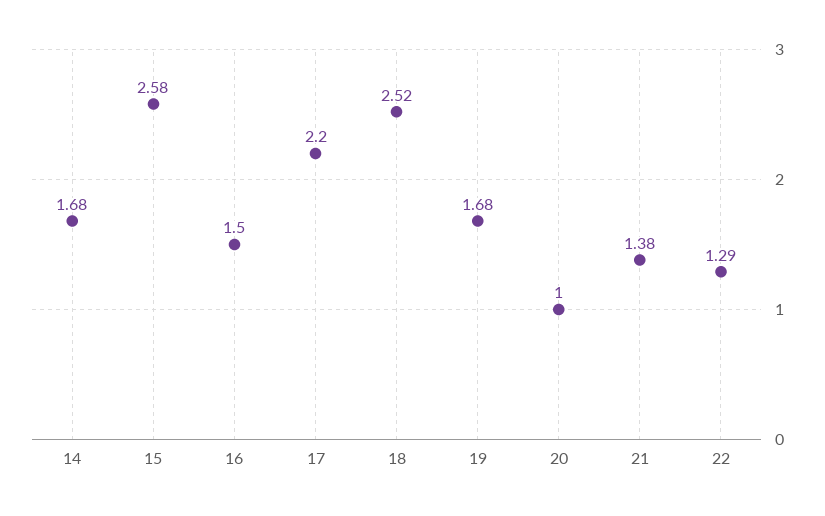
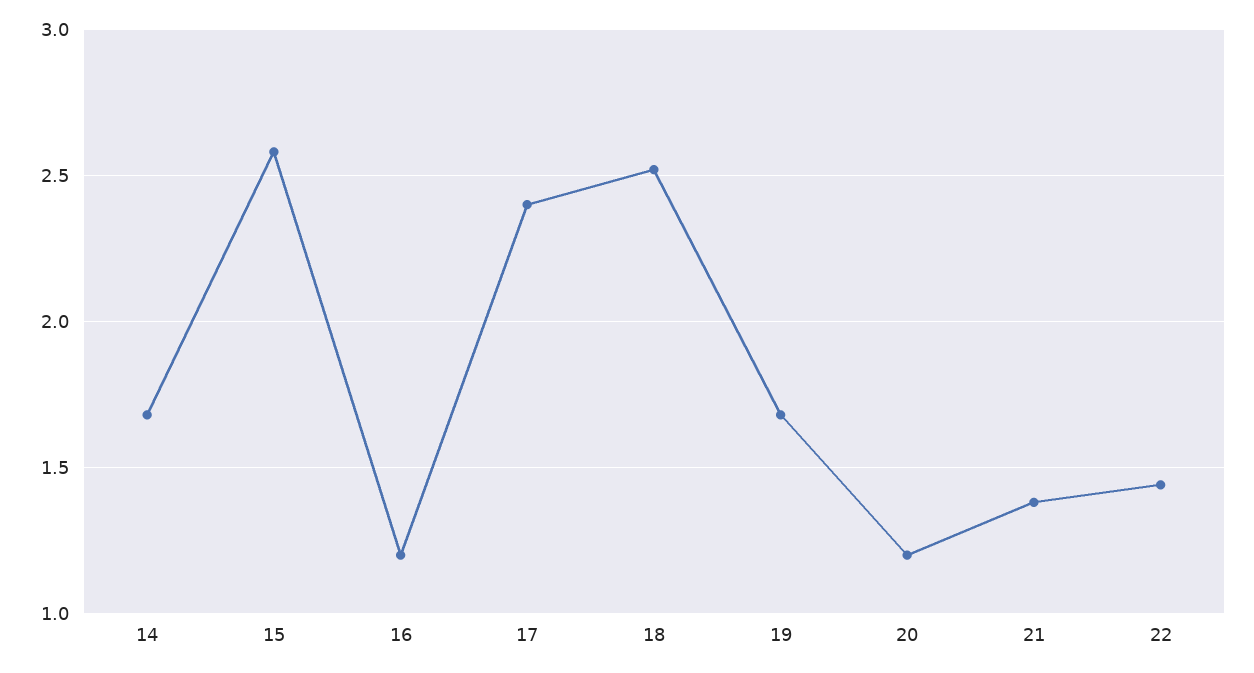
16: 1.5 -> 1.2
17: 2.2 -> 2.4
20: 1 -> 1.2
22: 1.29 -> 1.45

